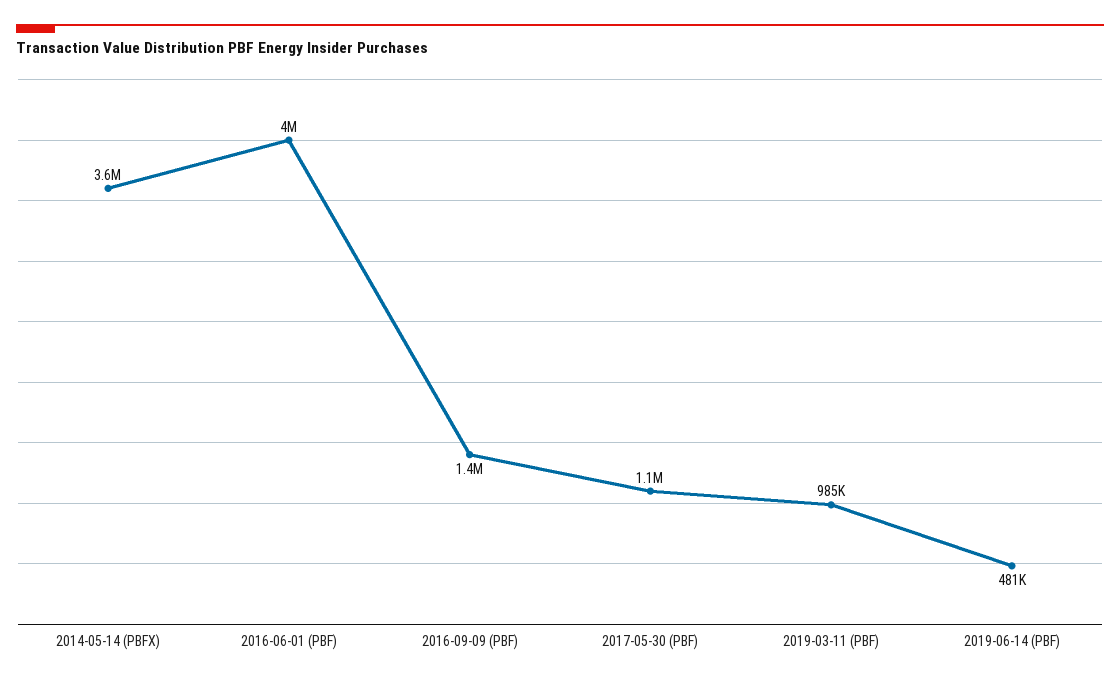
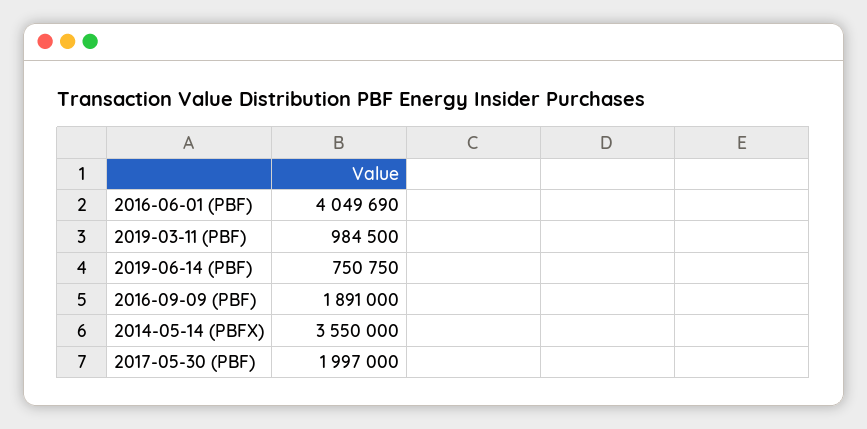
2016-09-09 (PBF): 1400000 -> 1891000
2017-05-30 (PBF): 1100000 -> 1997000
2019-06-14 (PBF): 481000 -> 750750

